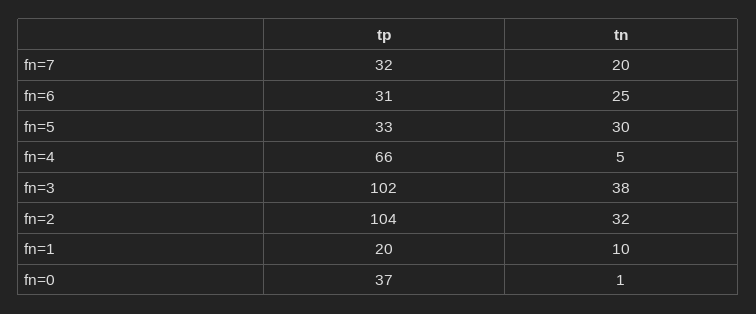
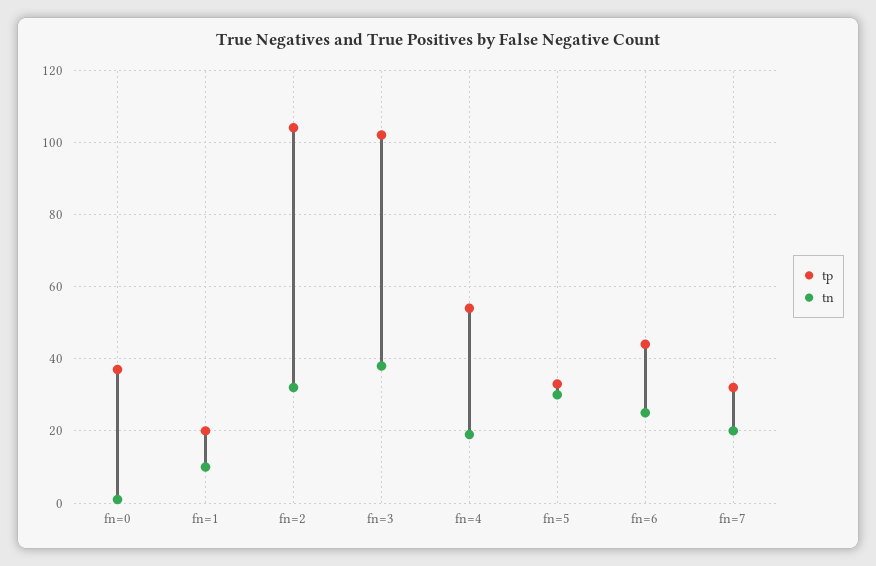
tp, fn=6: 31 -> 45
tp, fn=4: 66 -> 55
tn, fn=4: 5 -> 20

